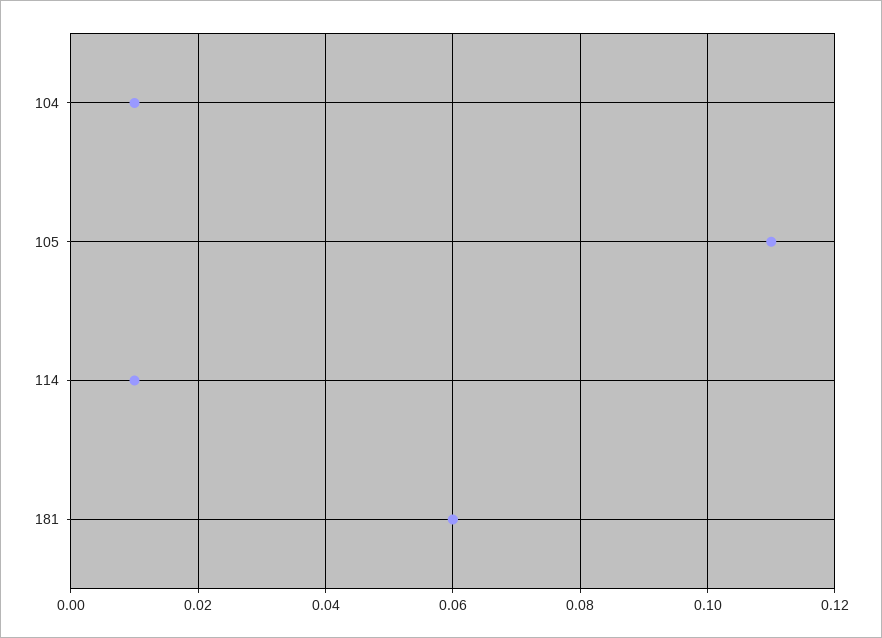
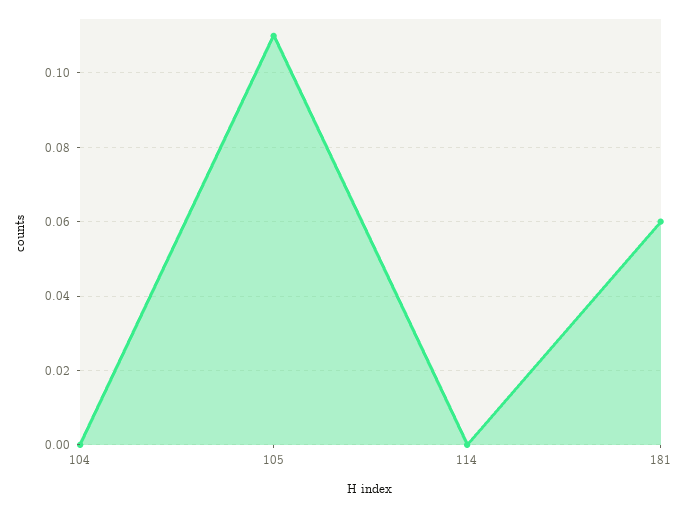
104: 0.01 -> 0
114: 0.01 -> 0

